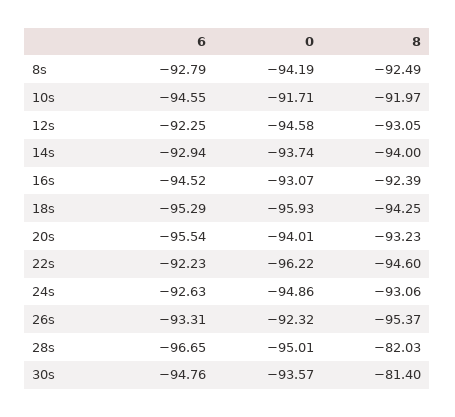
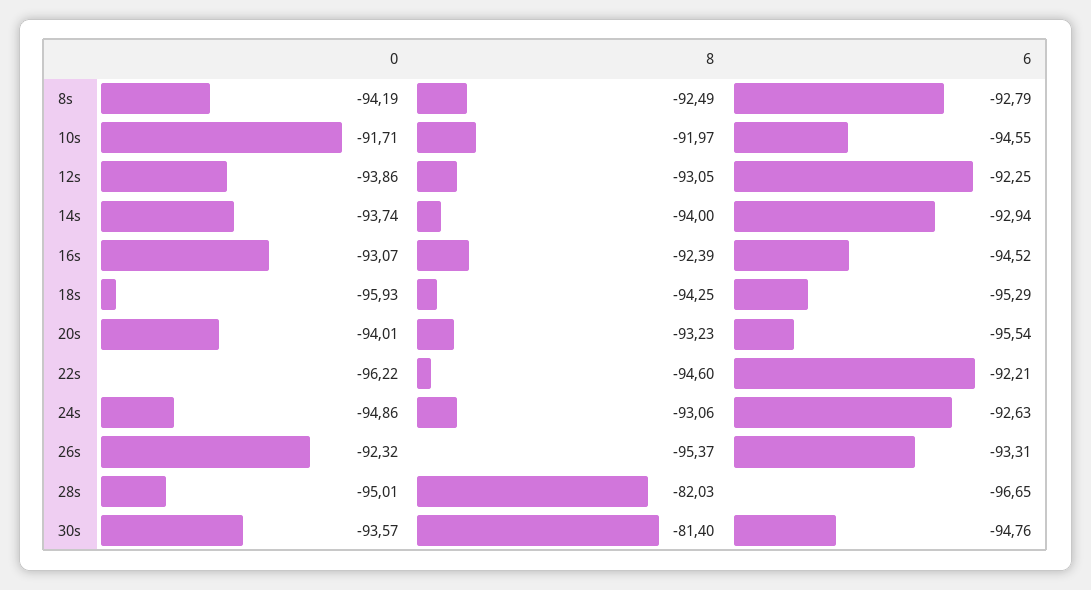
0, 12s: -94.58 -> -93.86
6, 22s: -92.23 -> -92.21

